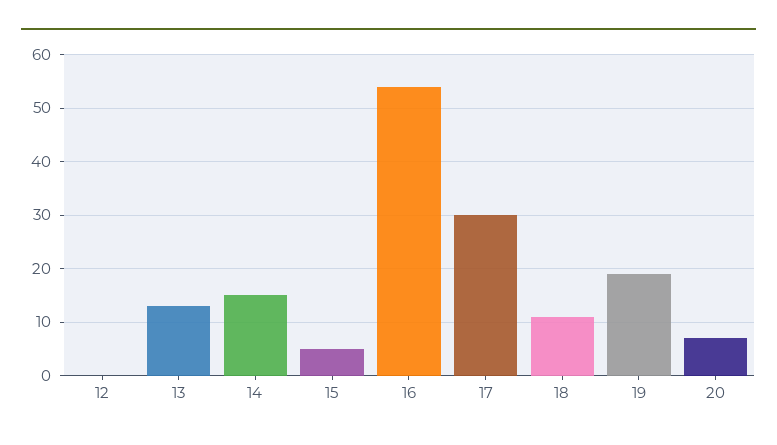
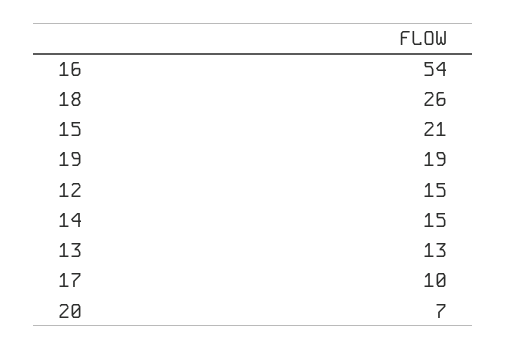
12: 0 -> 15
15: 5 -> 21
17: 30 -> 10
18: 10 -> 26

